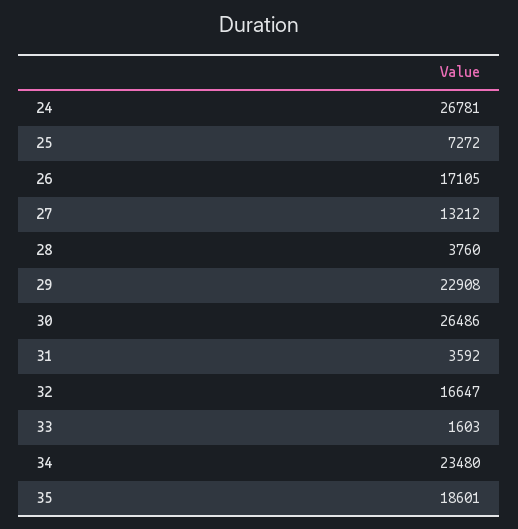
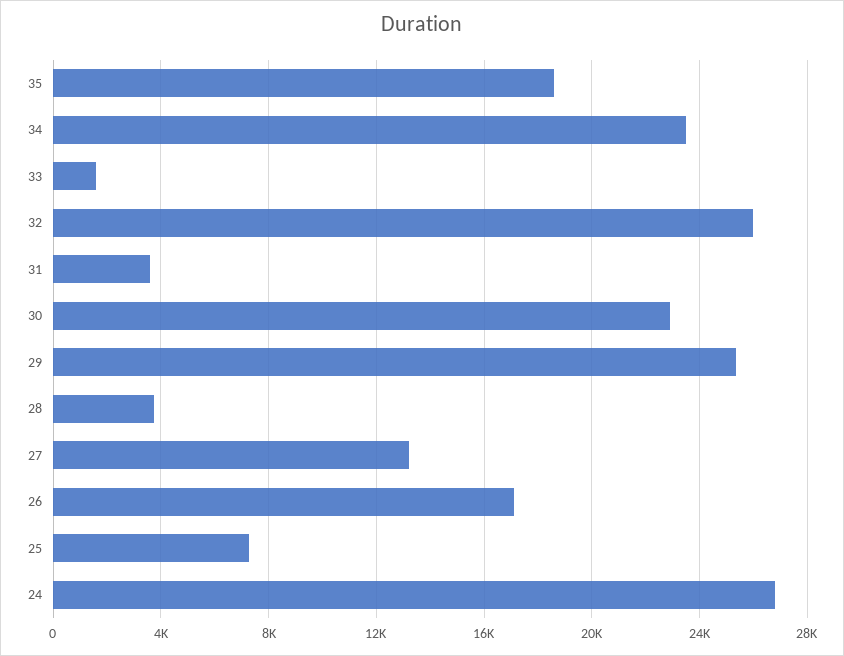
29: 22908 -> 25500
30: 26486 -> 23000
32: 16647 -> 26000

